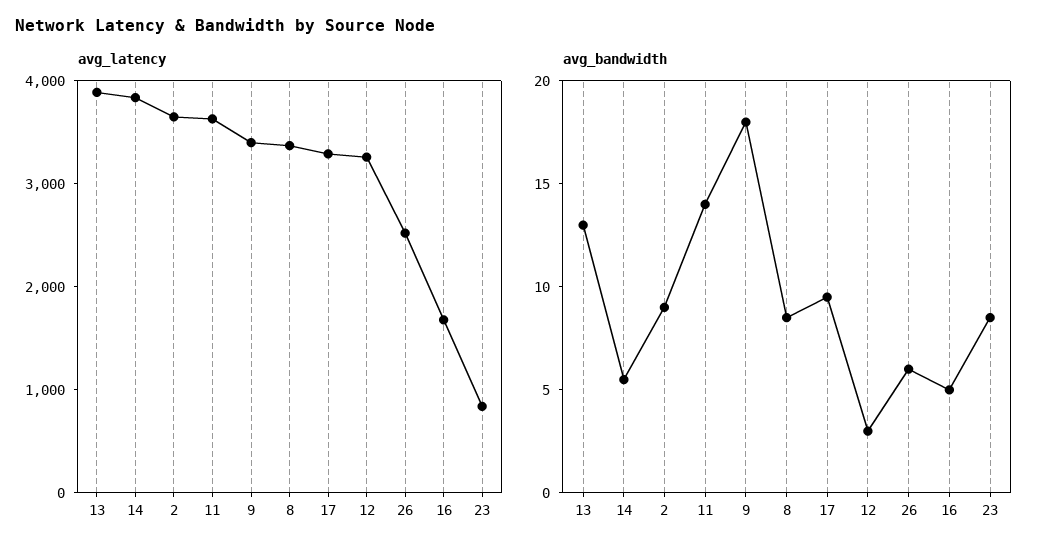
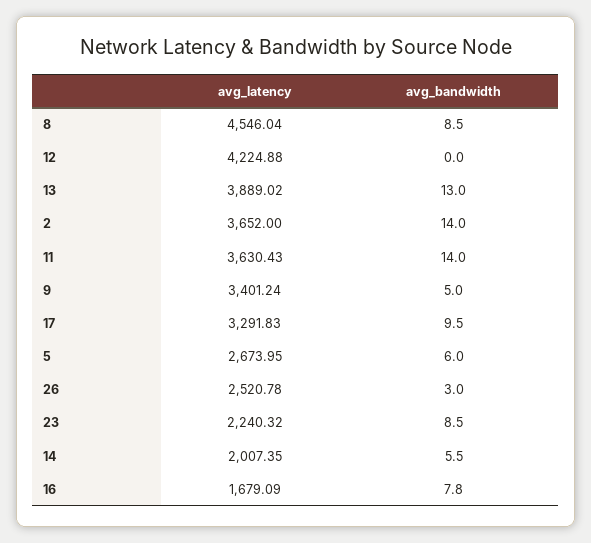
avg_latency, 14: 3800 -> 2007.35
avg_latency, 8: 3400 -> 4546.04
avg_latency, 12: 3200 -> 4224.88
avg_latency, 23: 800 -> 2240.32
avg_bandwidth, 2: 9 -> 14
avg_bandwidth, 9: 18 -> 5
avg_bandwidth, 12: 3 -> 0
avg_bandwidth, 26: 6 -> 3
avg_bandwidth, 16: 5 -> 7.8
avg_latency, 5: none -> 2673.95
avg_bandwidth, 5: none -> 6

